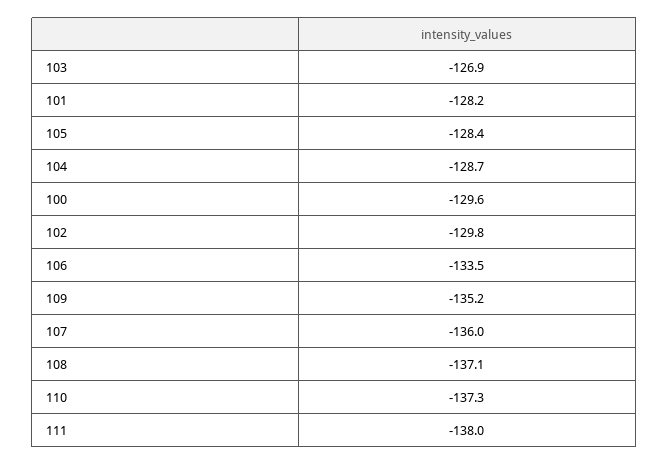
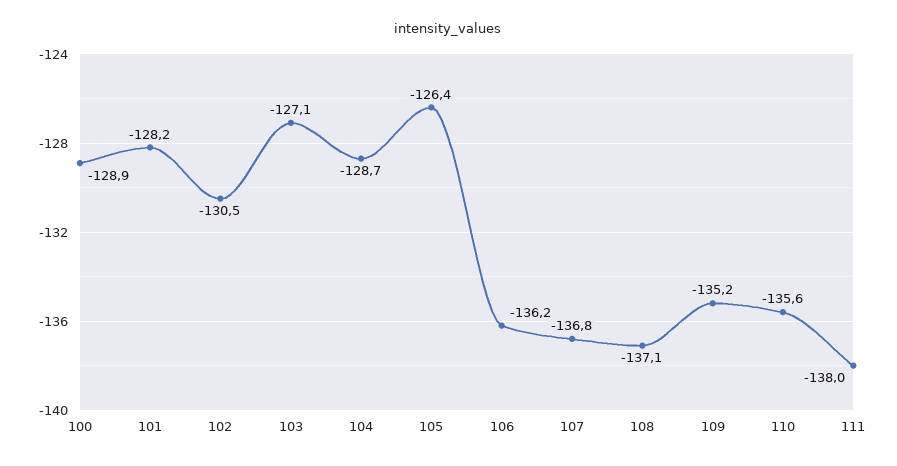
103: -126.9 -> -127.1
105: -128.4 -> -126.4
100: -129.6 -> -128.9
102: -129.8 -> -130.5
106: -133.5 -> -136.2
107: -136 -> -136.8
110: -137.3 -> -135.6

